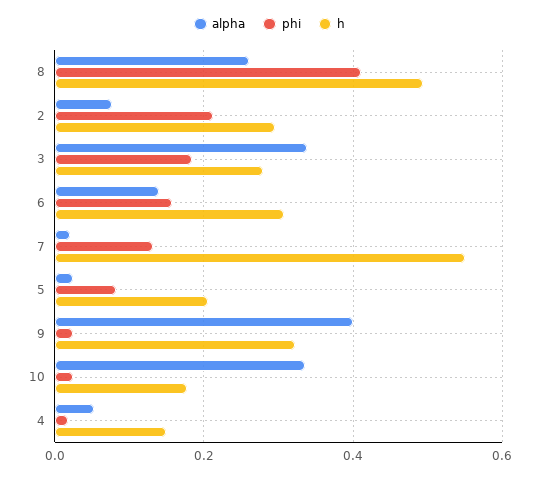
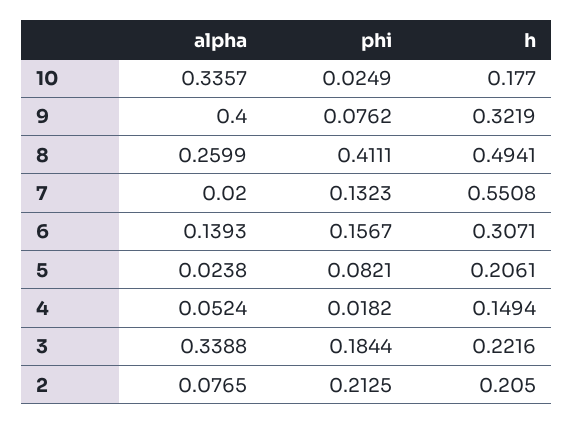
h, 2: 0.3 -> 0.205
h, 3: 0.28 -> 0.2216
phi, 9: 0.02 -> 0.0762

